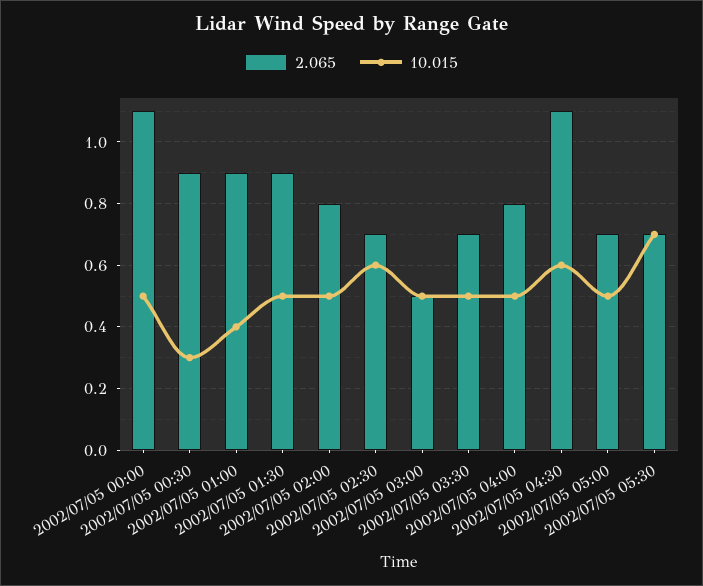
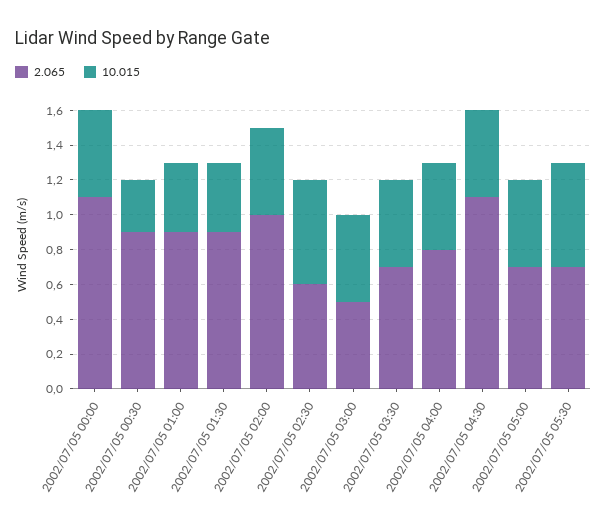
10.015, 2002/07/05 01:30: 0.5 -> 0.4
2.065, 2002/07/05 02:00: 0.8 -> 1
2.065, 2002/07/05 02:30: 0.7 -> 0.6
10.015, 2002/07/05 04:30: 0.6 -> 0.5
10.015, 2002/07/05 05:30: 0.7 -> 0.6

